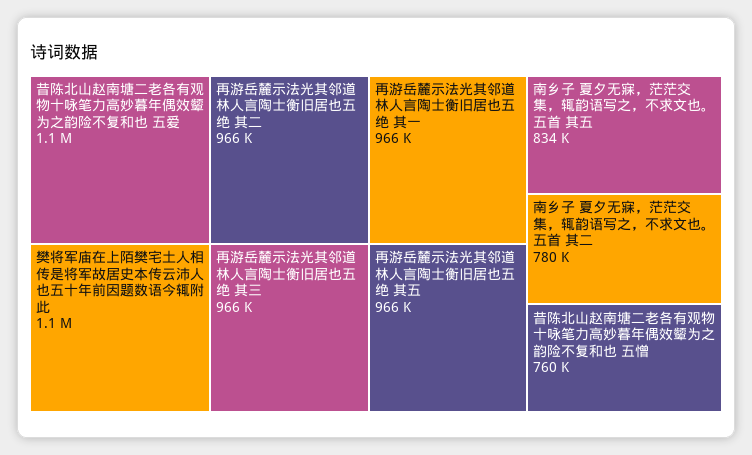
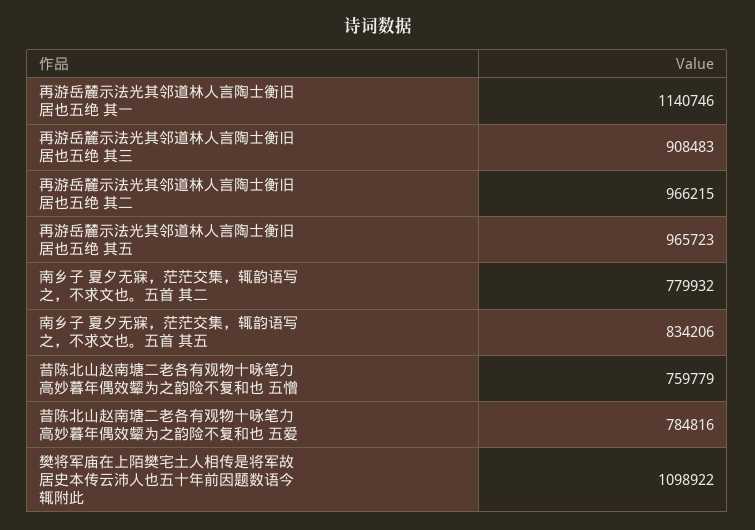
昔陈北山赵南塘二老各有观物十咏笔力高妙暮年偶效颦为之韵险不复和也 五爱: 1100000 -> 784816
再游岳麓示法光其邻道林人言陶士衡旧居也五绝 其三: 966000 -> 908483
再游岳麓示法光其邻道林人言陶士衡旧居也五绝 其一: 966000 -> 1140746

